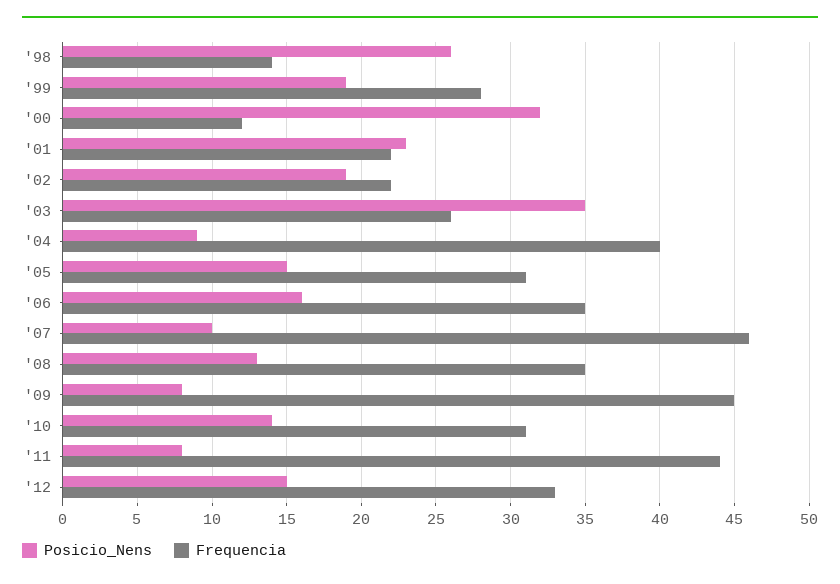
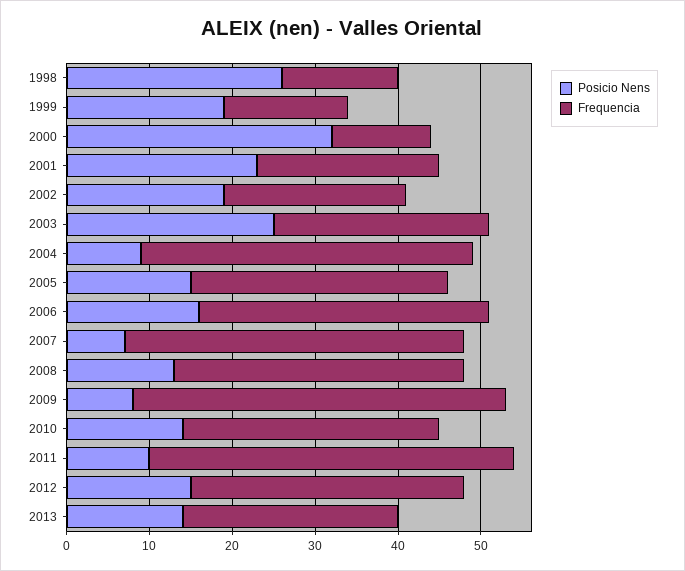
Frequencia, '99: 28 -> 15
Posicio_Nens, '03: 35 -> 25
Posicio_Nens, '07: 10 -> 7
Frequencia, '07: 46 -> 41
Posicio_Nens, '11: 8 -> 10
Posicio_Nens, 2013: none -> 14
Frequencia, 2013: none -> 26

